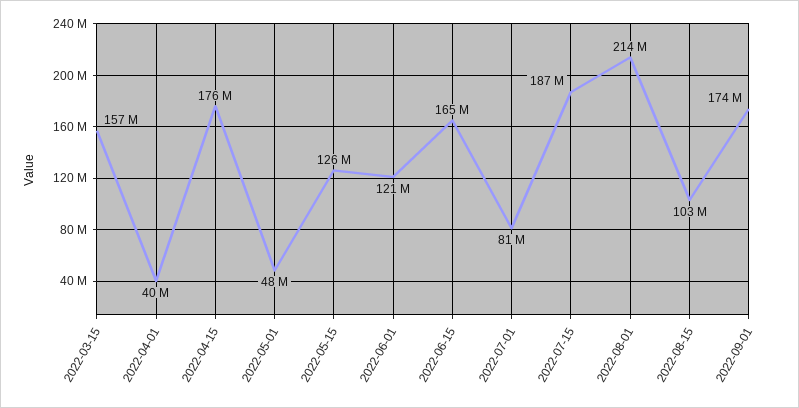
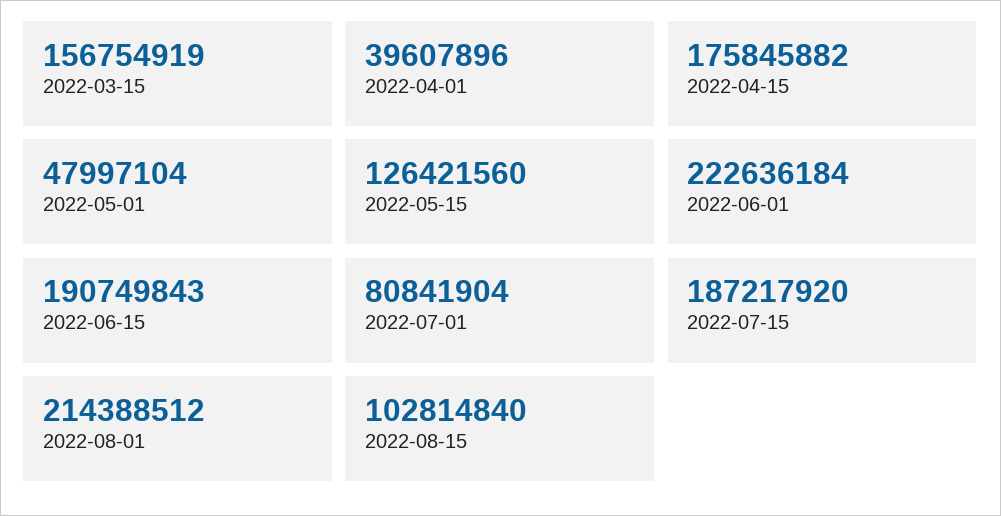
2022-06-01: 121000000 -> 222636184
2022-06-15: 165000000 -> 190749843
2022-09-01: 174000000 -> none

